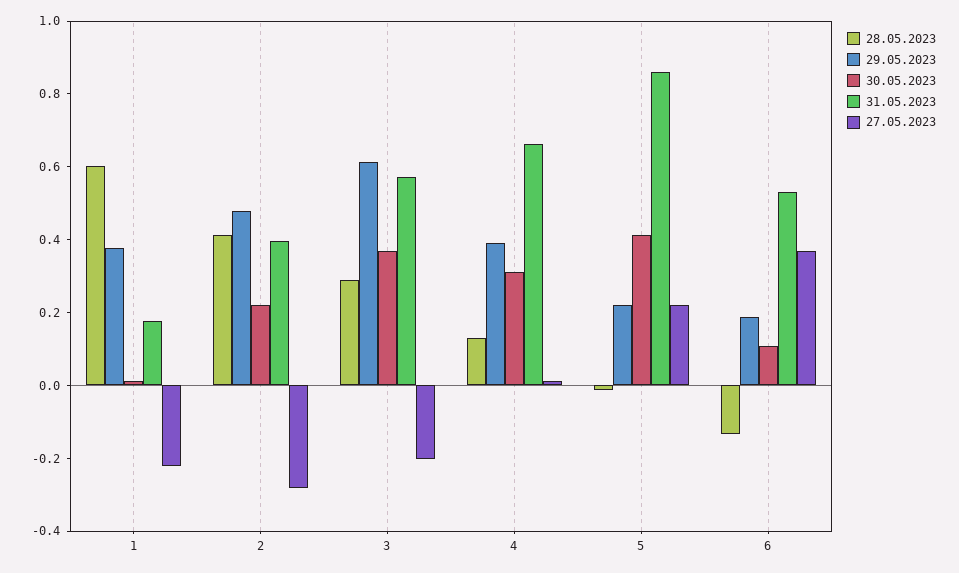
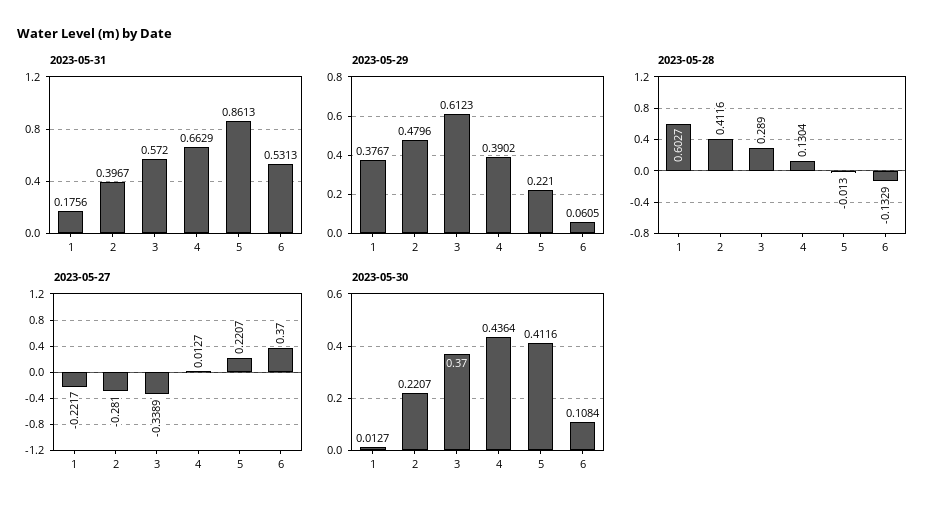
27.05.2023, 3: -0.2 -> -0.3389
30.05.2023, 4: 0.3 -> 0.4364
29.05.2023, 6: 0.2 -> 0.0605

